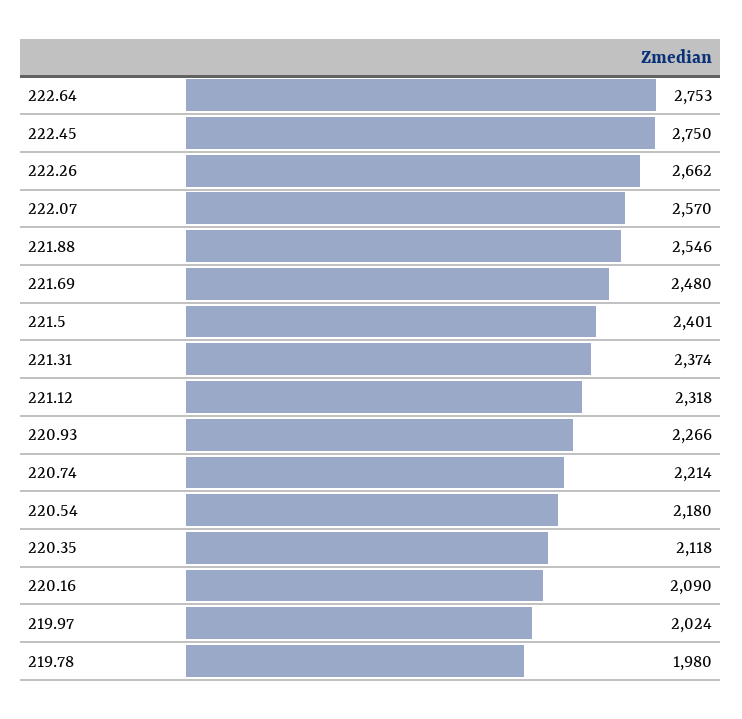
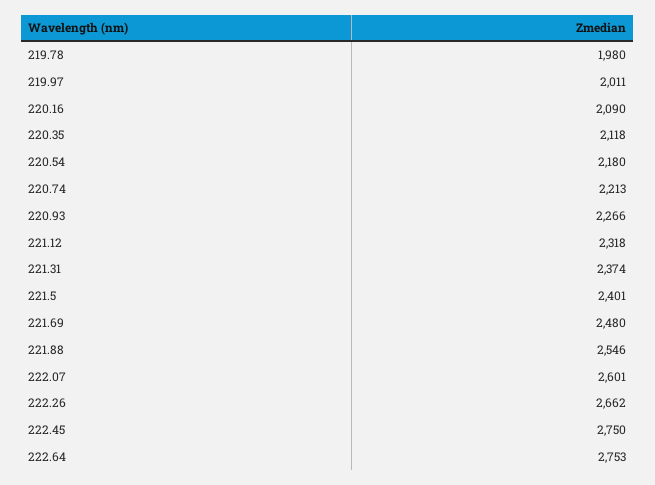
222.07: 2570 -> 2601
220.74: 2214 -> 2213
219.97: 2024 -> 2011

